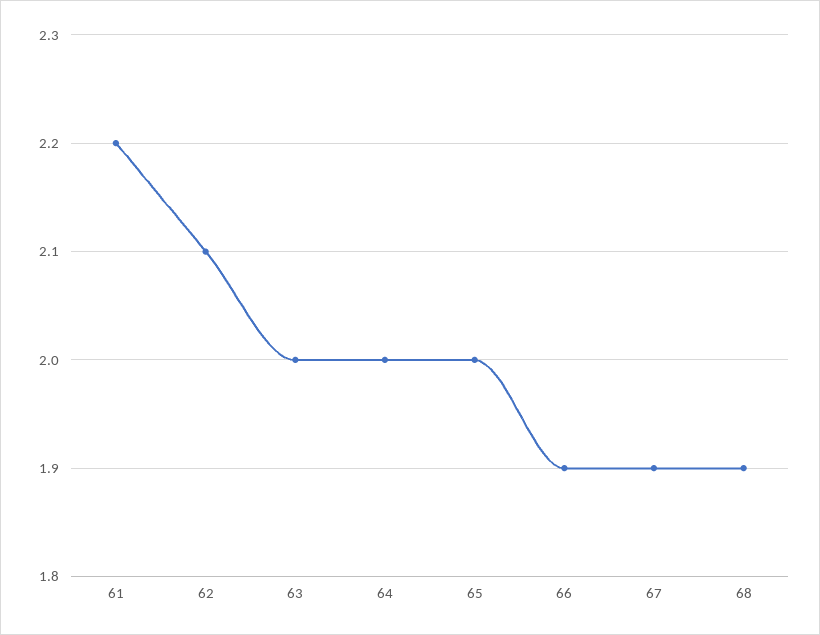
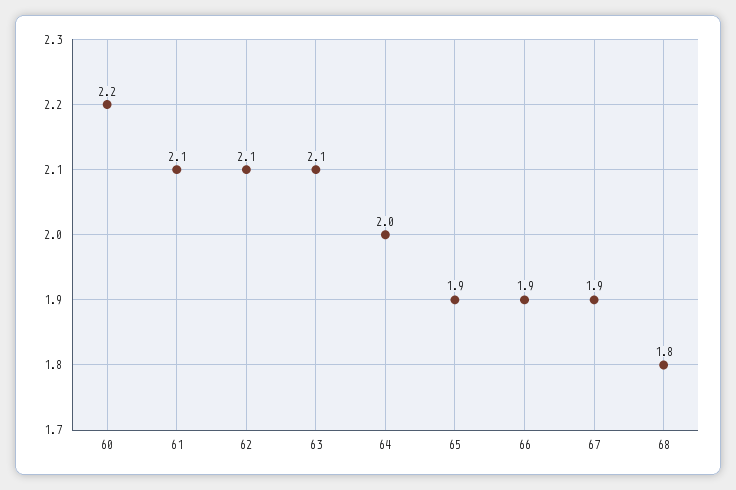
61: 2.2 -> 2.1
63: 2 -> 2.1
65: 2 -> 1.9
68: 1.9 -> 1.8
60: none -> 2.2

